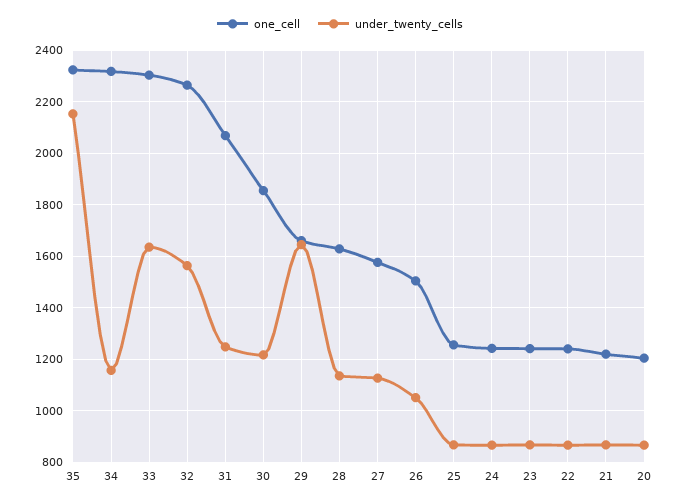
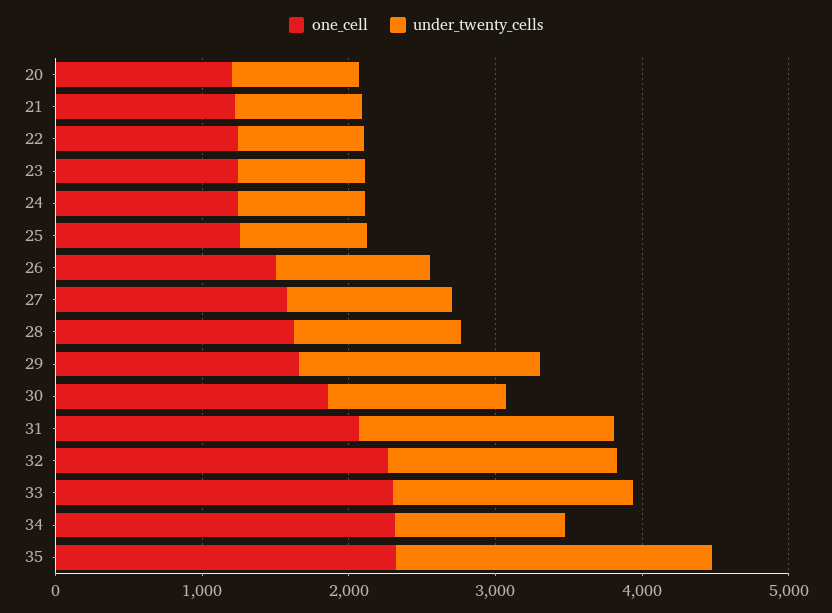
under_twenty_cells, 31: 1250 -> 1800

